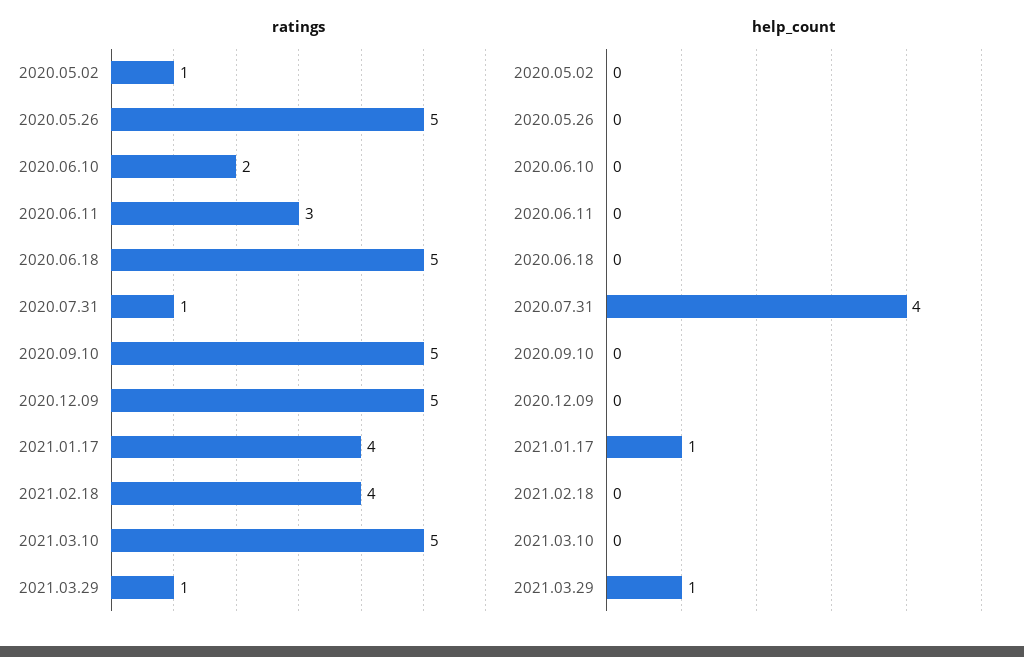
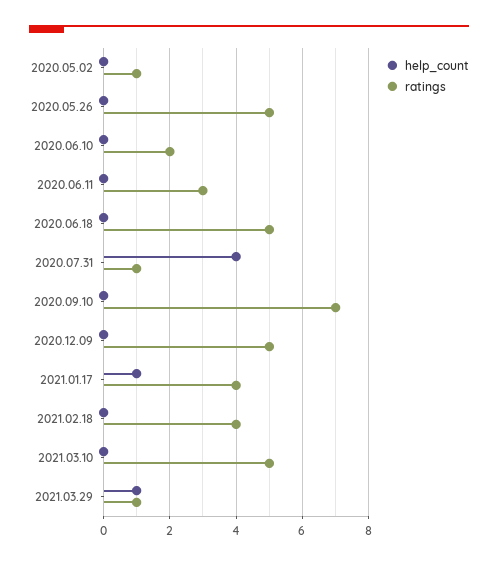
ratings, 2020.09.10: 5 -> 7

